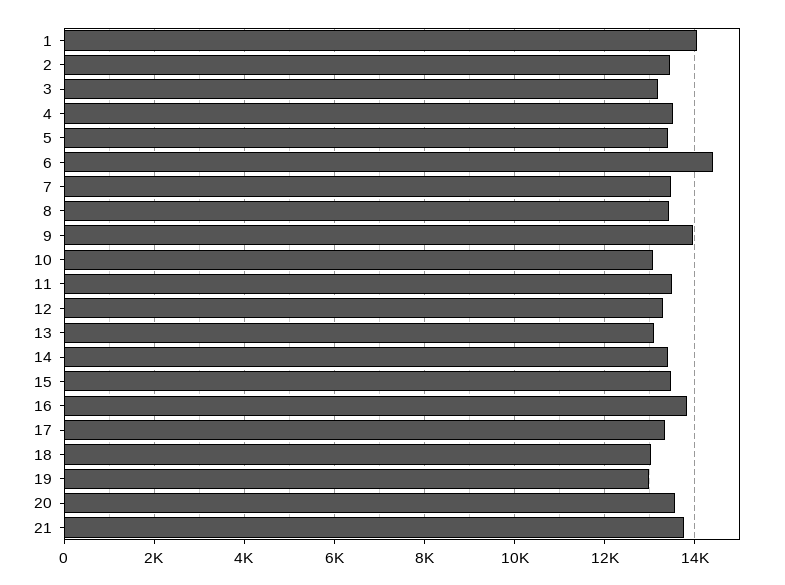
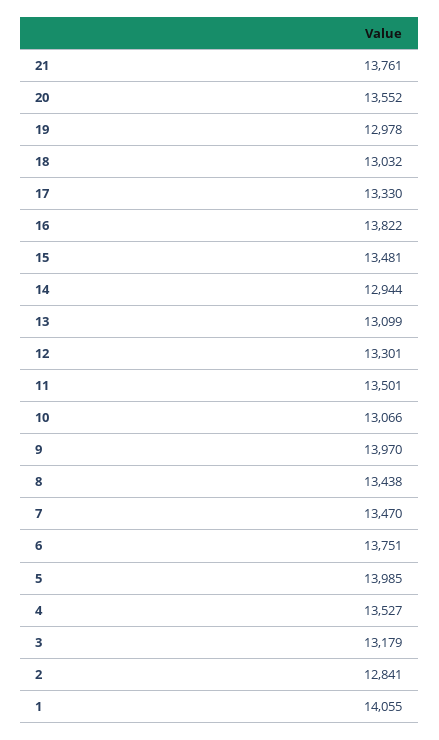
2: 13400 -> 12841
5: 13400 -> 13985
6: 14400 -> 13751
14: 13400 -> 12944

